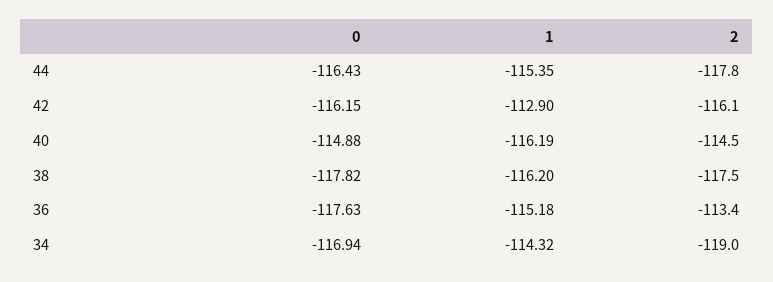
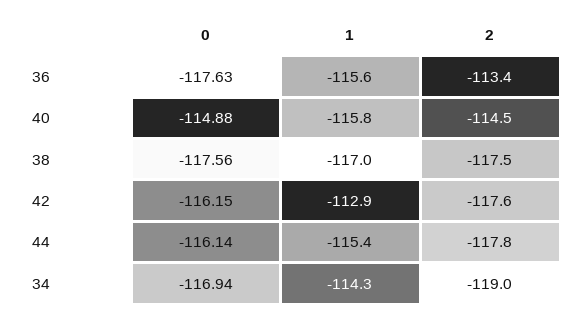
0, 44: -116.43 -> -116.14
2, 42: -116.1 -> -117.6
1, 40: -116.19 -> -115.8
0, 38: -117.82 -> -117.56
1, 38: -116.2 -> -117
1, 36: -115.18 -> -115.6

